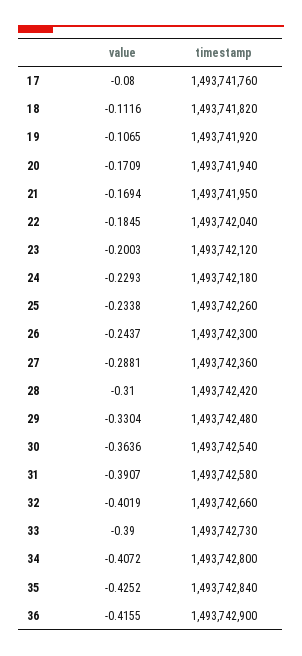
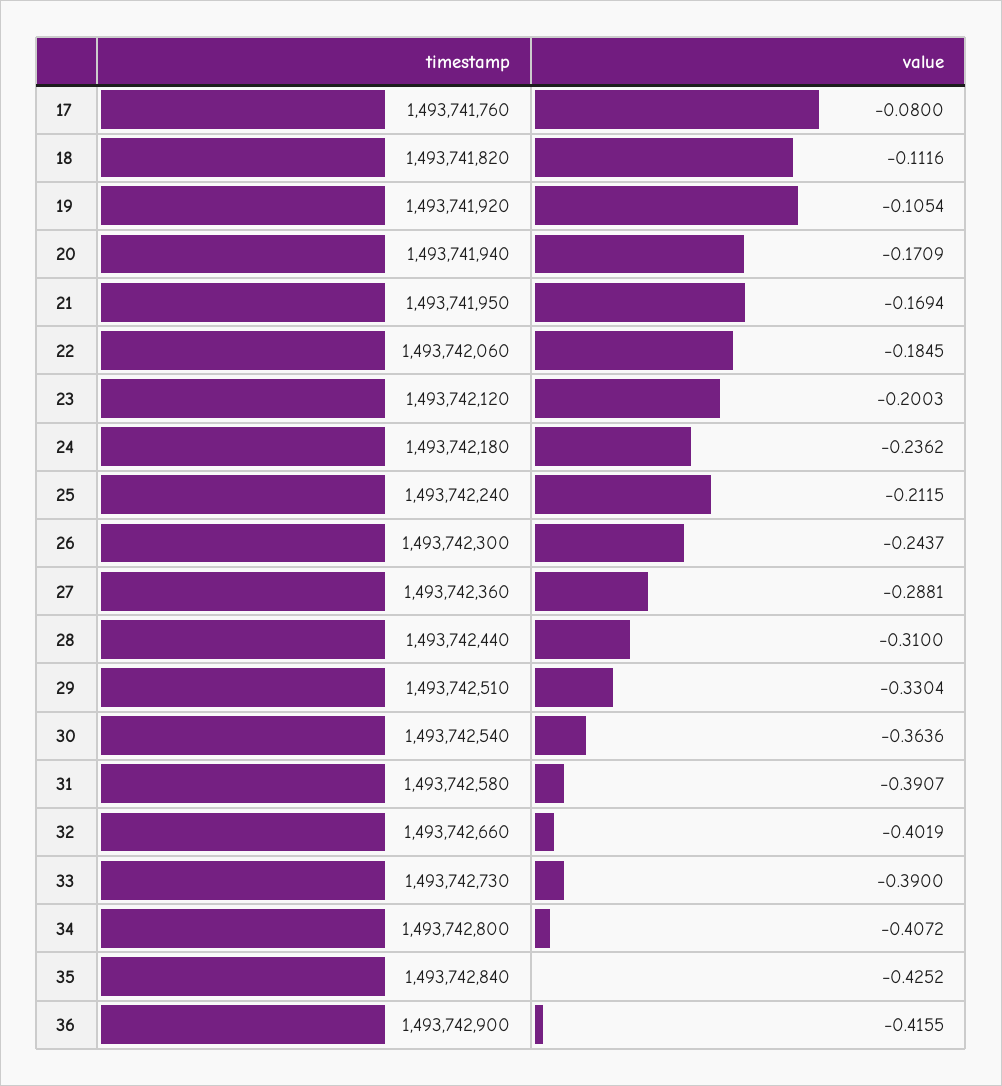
value, 19: -0.1065 -> -0.1054
timestamp, 22: 1493742040 -> 1493742060
value, 24: -0.2293 -> -0.2362
value, 25: -0.2338 -> -0.2115
timestamp, 25: 1493742260 -> 1493742240
timestamp, 28: 1493742420 -> 1493742440
timestamp, 29: 1493742480 -> 1493742510

